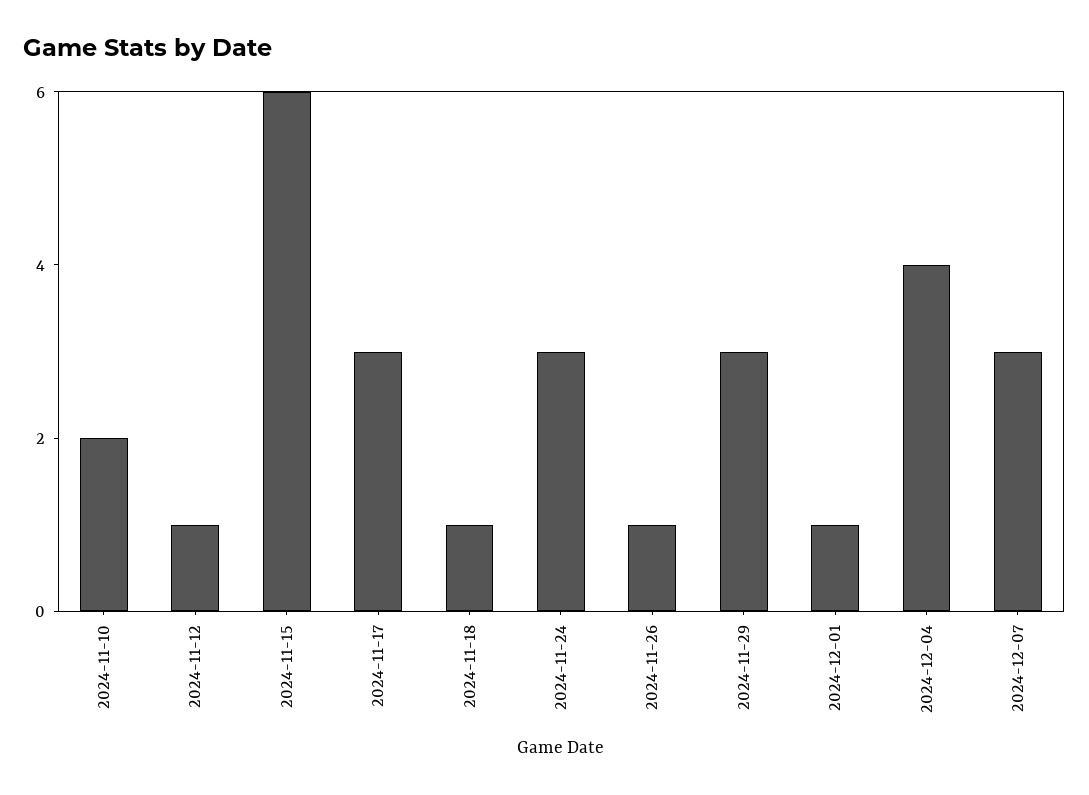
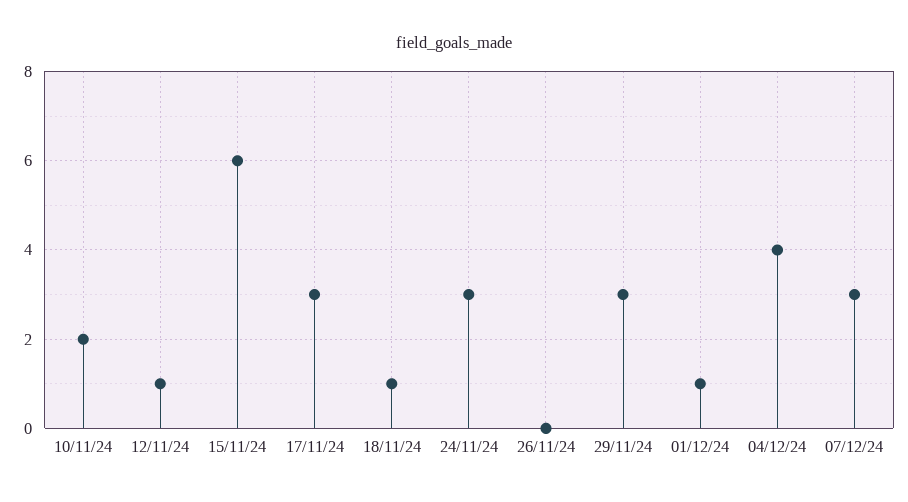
2024-11-26: 1 -> 0

